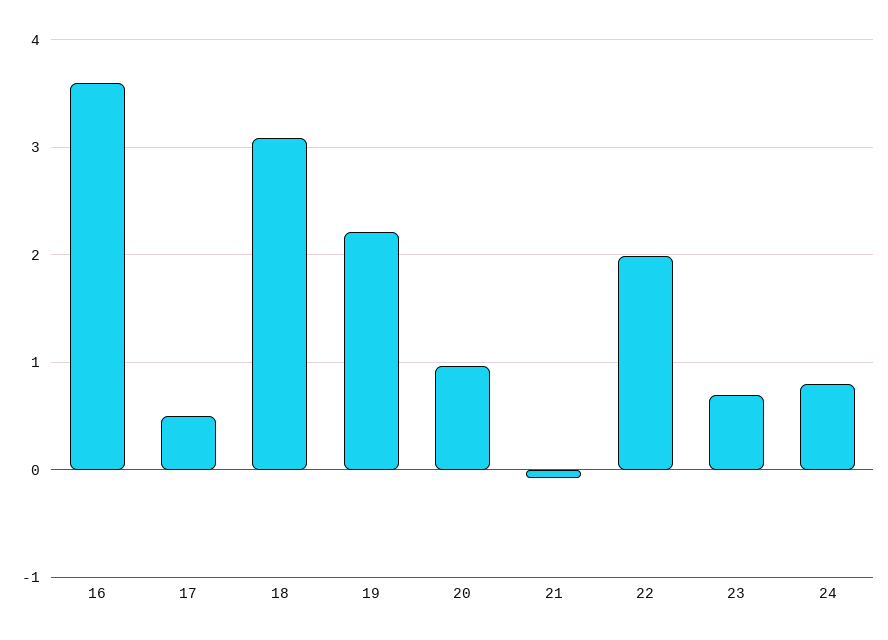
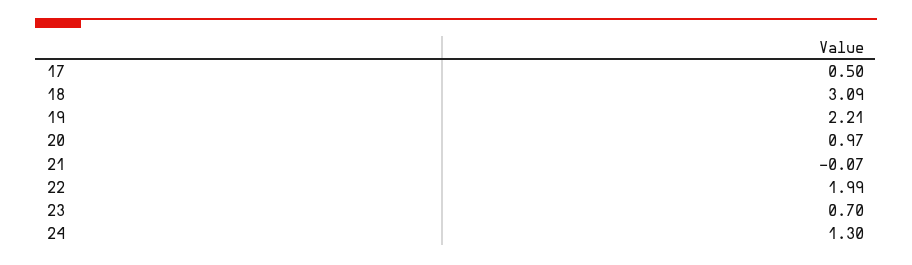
16: 3.6 -> none
24: 0.8 -> 1.3

